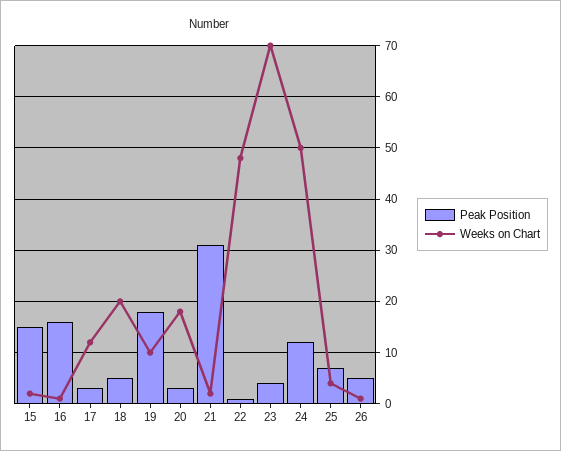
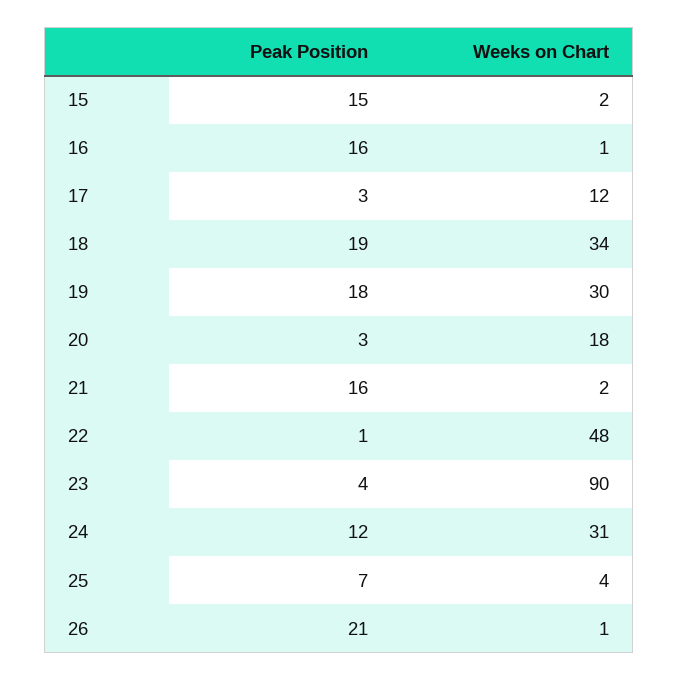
Peak Position, 18: 5 -> 19
Weeks on Chart, 18: 20 -> 34
Weeks on Chart, 19: 10 -> 30
Peak Position, 21: 30 -> 16
Weeks on Chart, 23: 70 -> 90
Weeks on Chart, 24: 50 -> 31
Peak Position, 26: 5 -> 21

